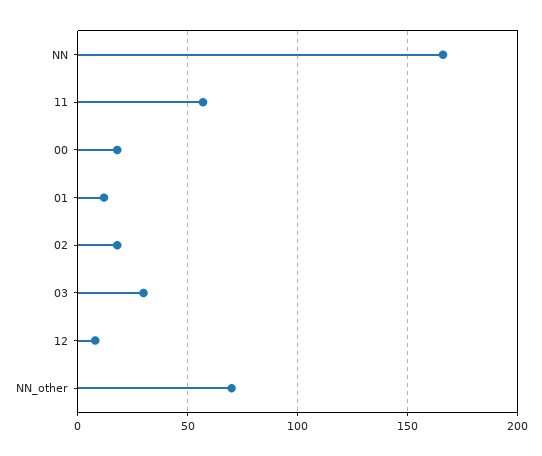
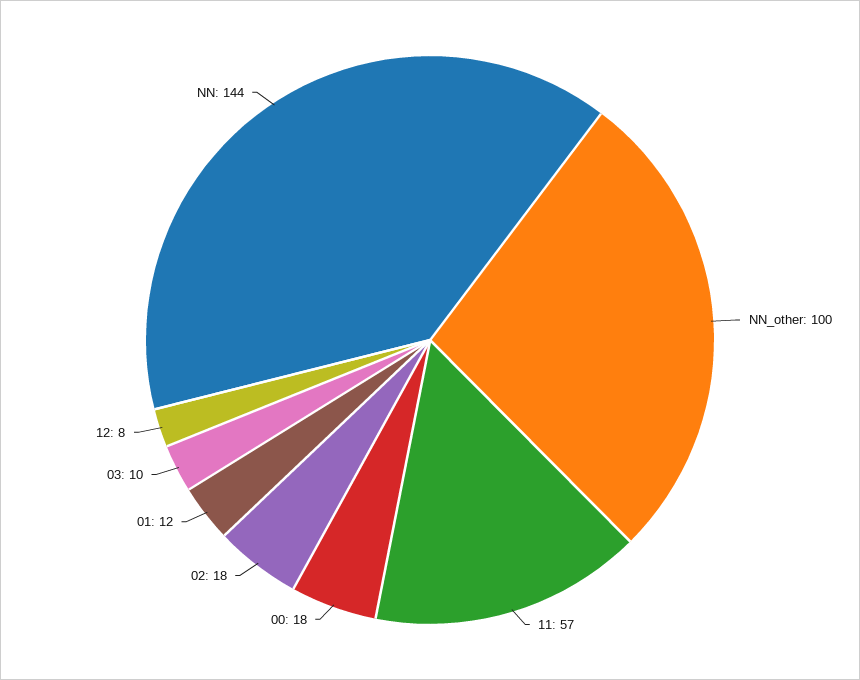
NN: 165 -> 144
03: 30 -> 10
NN_other: 70 -> 100

